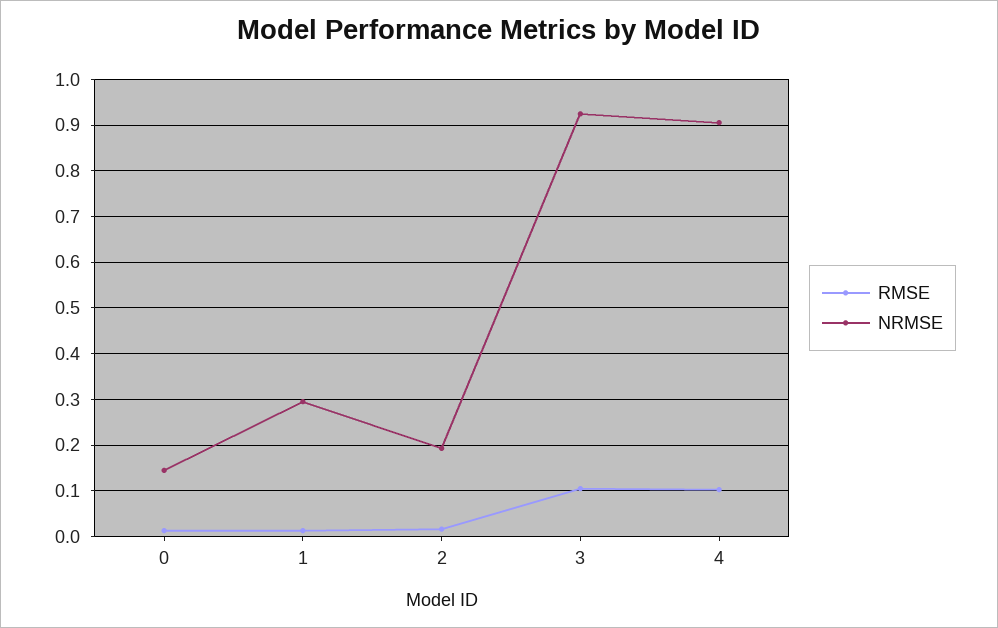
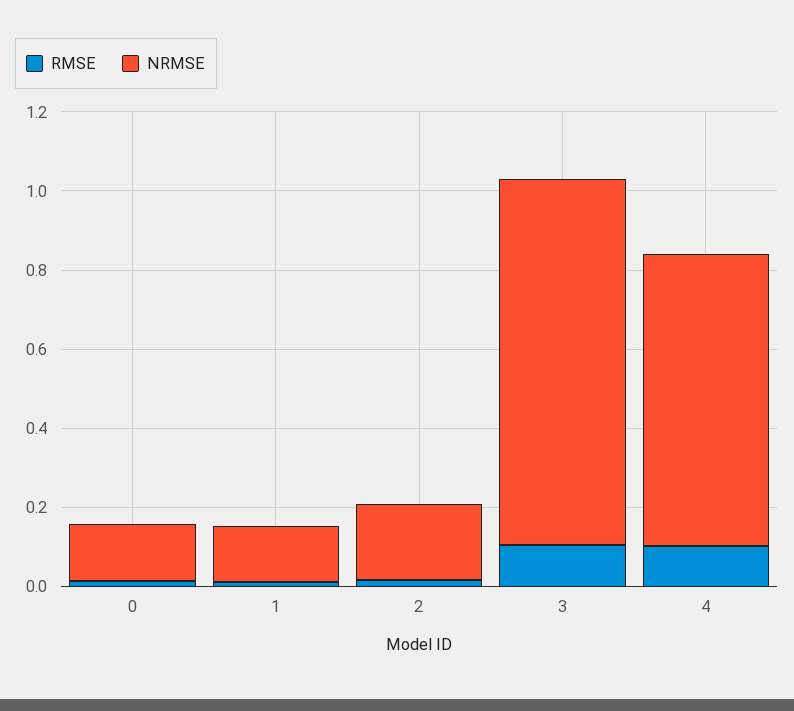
NRMSE, 1: 0.3 -> 0.15
NRMSE, 4: 0.9 -> 0.75

